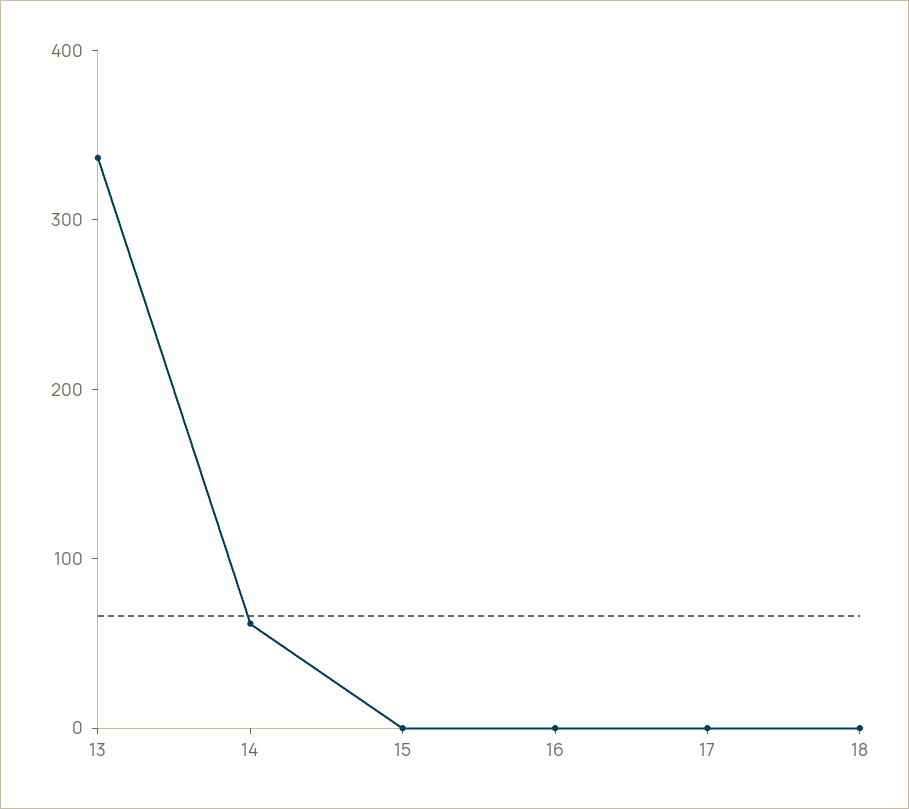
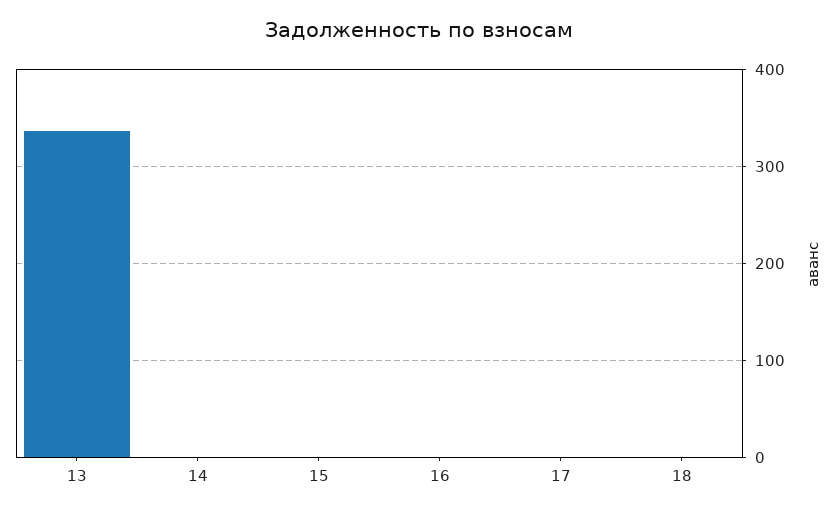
14: 60 -> 0

